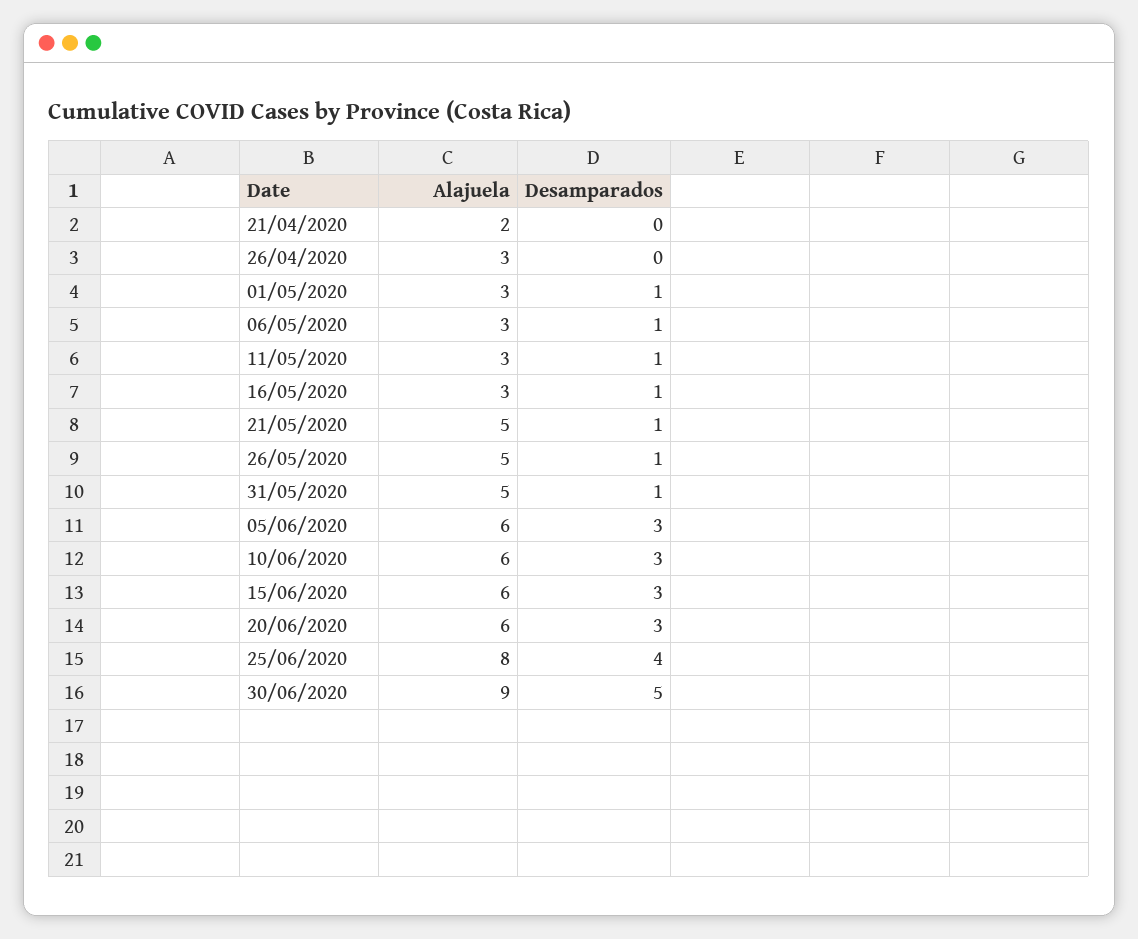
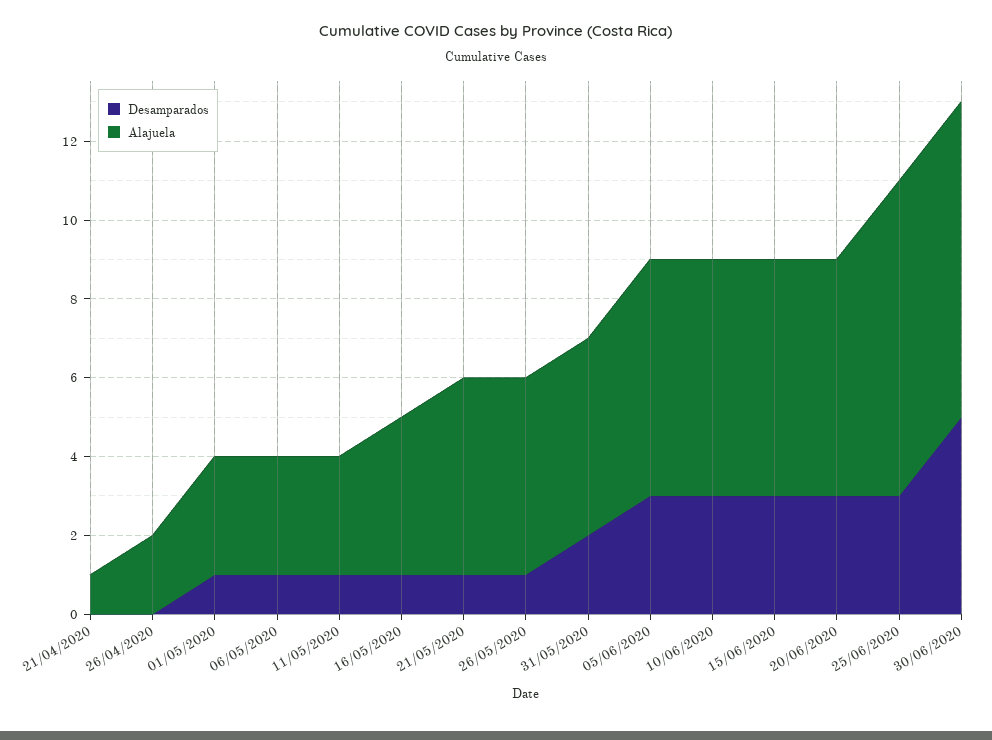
Alajuela, 21/04/2020: 2 -> 1
Alajuela, 26/04/2020: 3 -> 2
Alajuela, 16/05/2020: 3 -> 4
Desamparados, 31/05/2020: 1 -> 2
Desamparados, 25/06/2020: 4 -> 3
Alajuela, 30/06/2020: 9 -> 8

